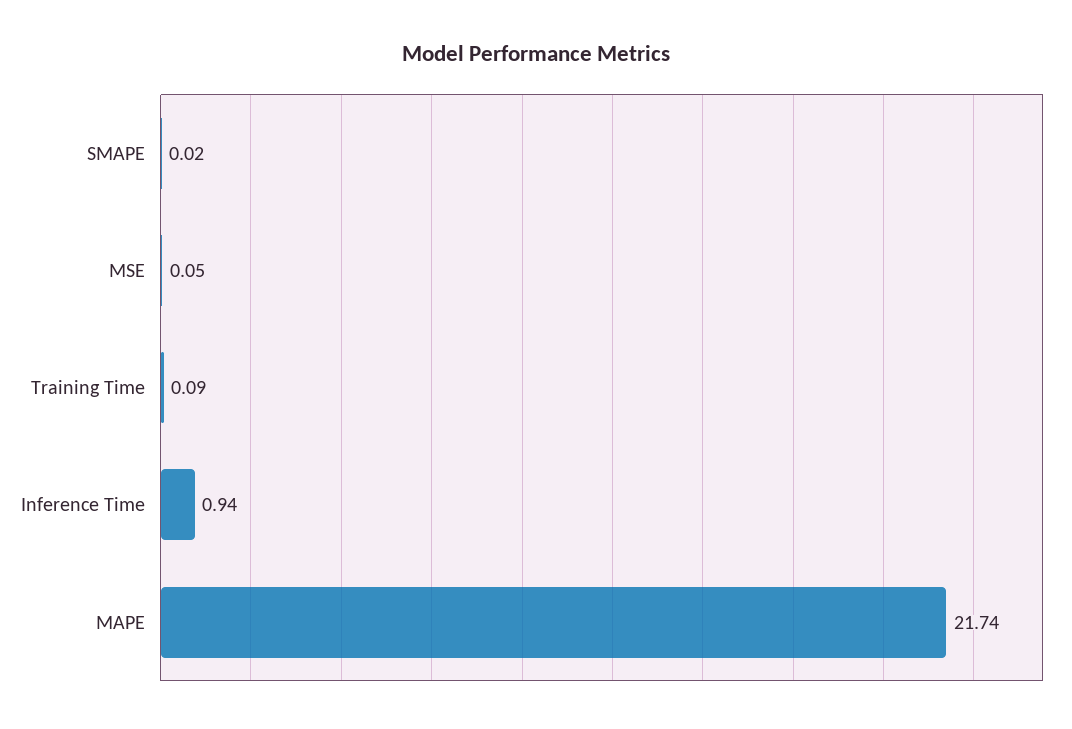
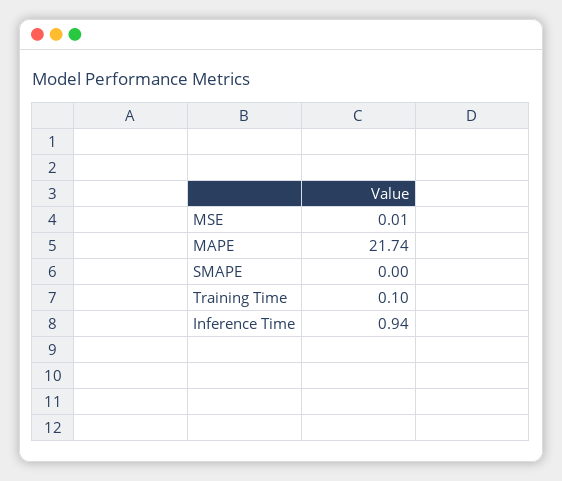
SMAPE: 0.02 -> 0
MSE: 0.05 -> 0.01
Training Time: 0.09 -> 0.1

